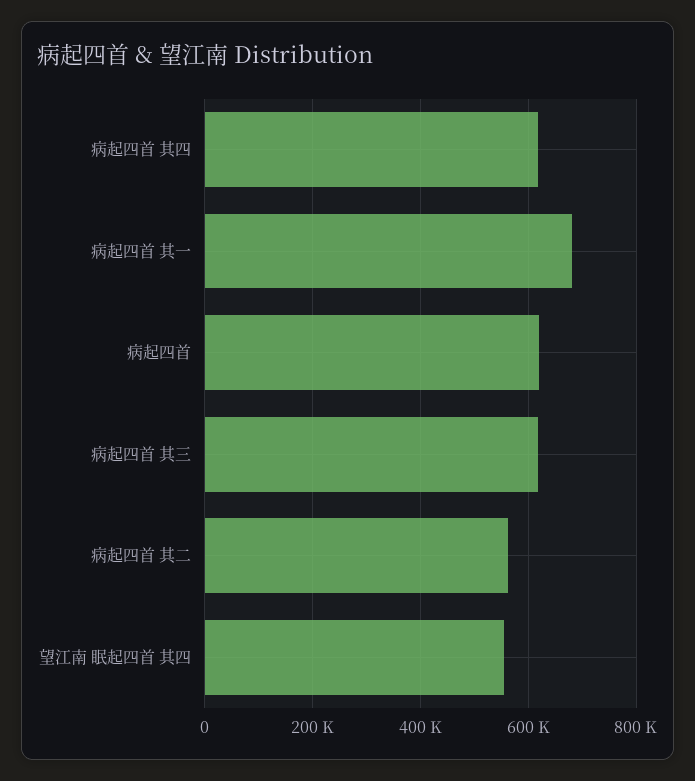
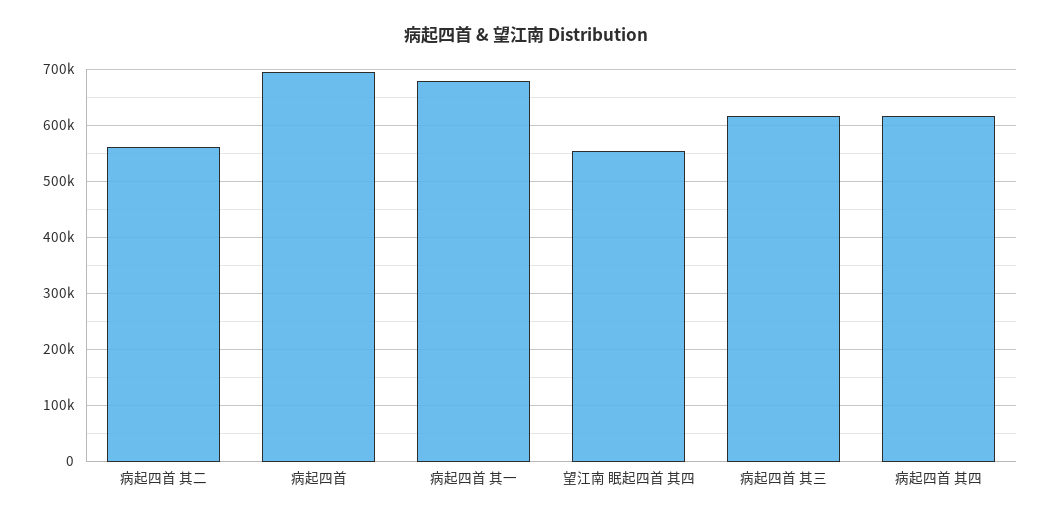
病起四首: 620000 -> 700000

